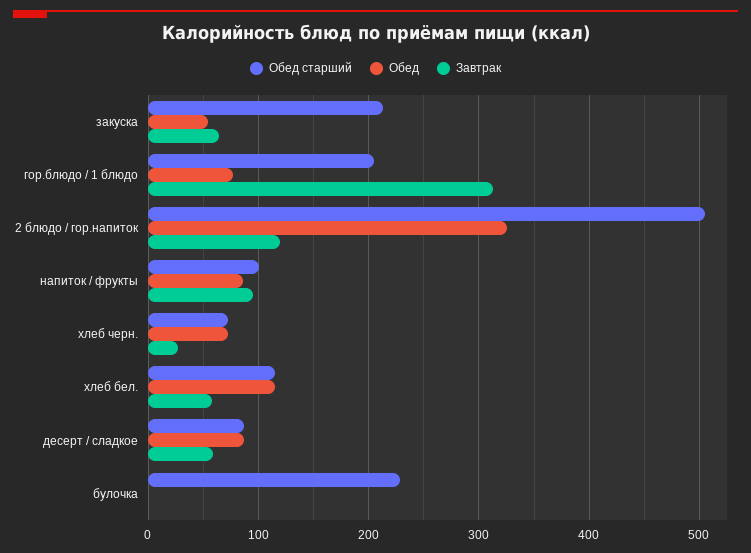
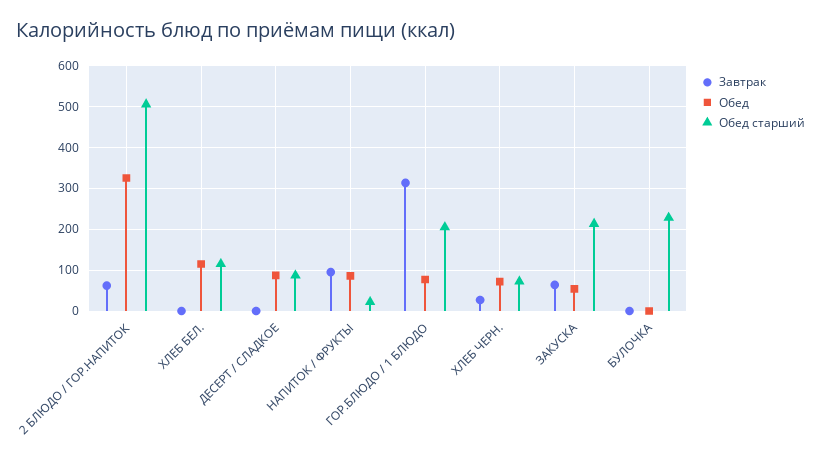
Завтрак, 2 блюдо / гор.напиток: 120 -> 60
Обед старший, напиток / фрукты: 100 -> 20
Завтрак, хлеб бел.: 60 -> 0
Завтрак, десерт / сладкое: 60 -> 0

